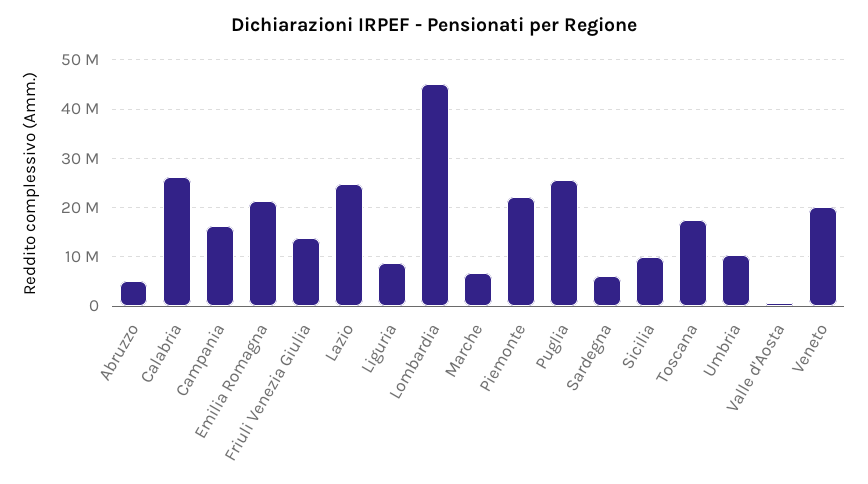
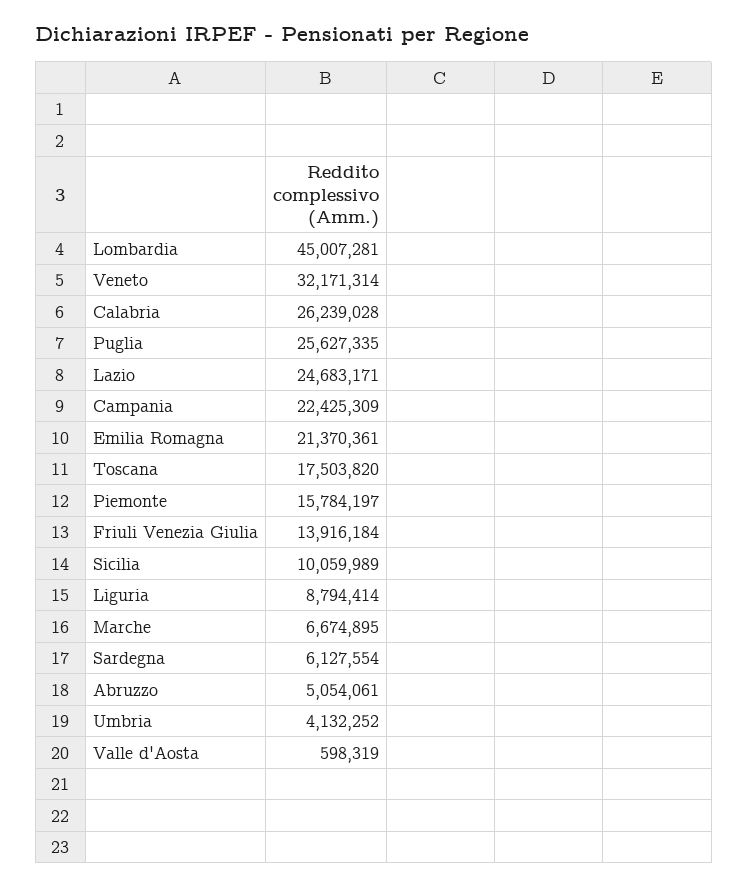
Campania: 16000000 -> 22425309
Piemonte: 22000000 -> 15784197
Umbria: 10000000 -> 4132252
Veneto: 20000000 -> 32171314

